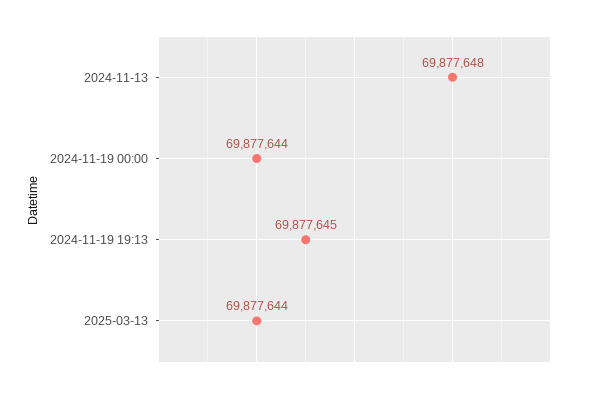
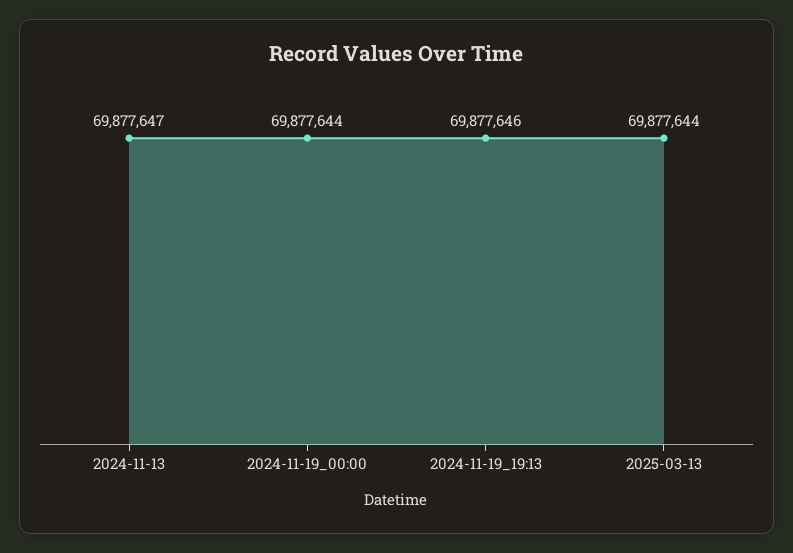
2024-11-13: 69877648 -> 69877647
2024-11-19 19:13: 69877645 -> 69877646

